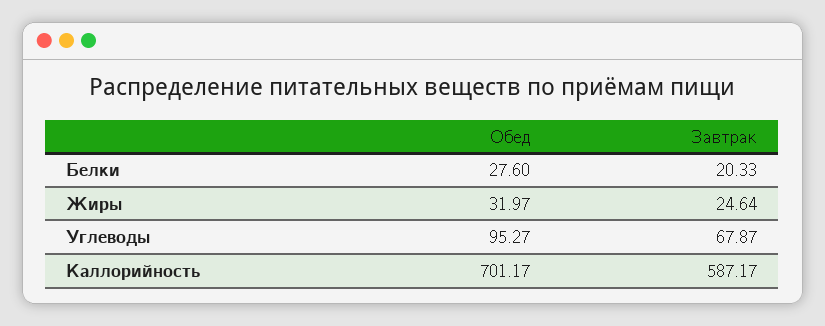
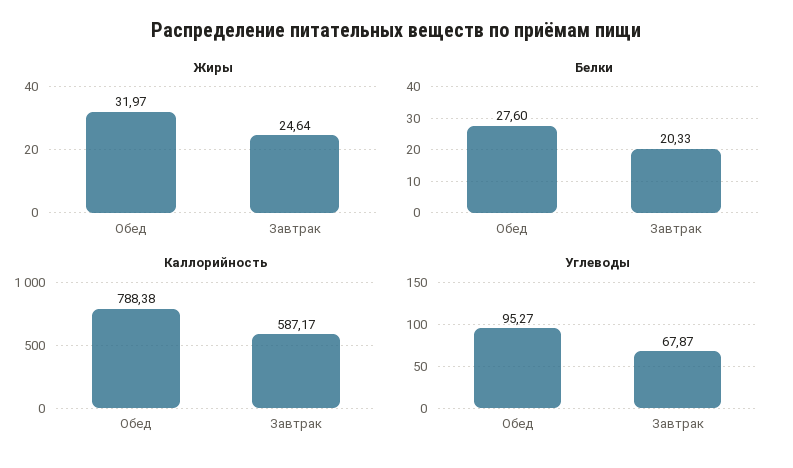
Каллорийность, Обед: 701.17 -> 788.38

